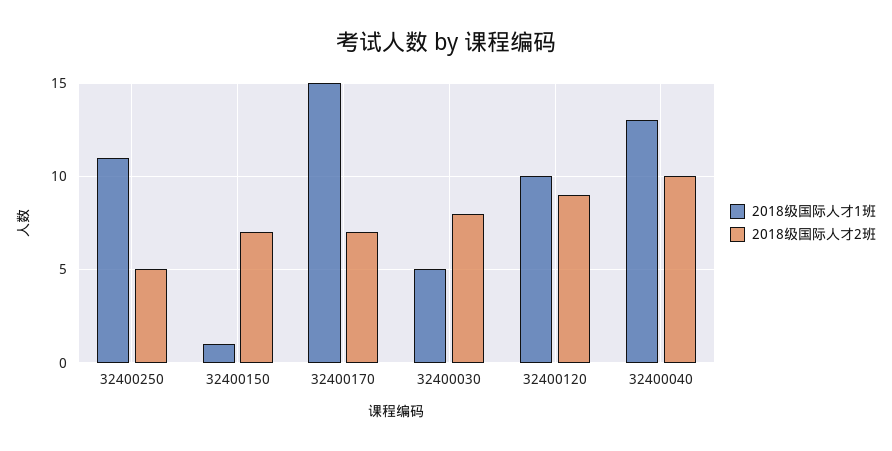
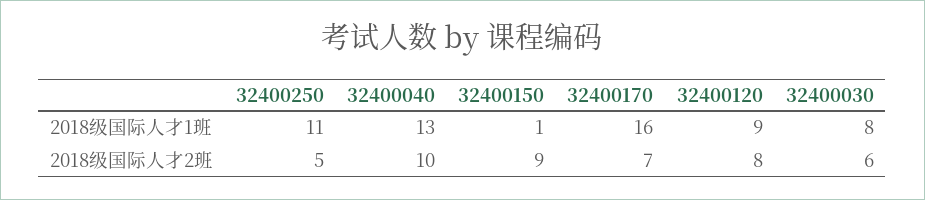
2018级国际人才2班, 32400150: 7 -> 9
2018级国际人才1班, 32400170: 15 -> 16
2018级国际人才1班, 32400030: 5 -> 8
2018级国际人才2班, 32400030: 8 -> 6
2018级国际人才1班, 32400120: 10 -> 9
2018级国际人才2班, 32400120: 9 -> 8

